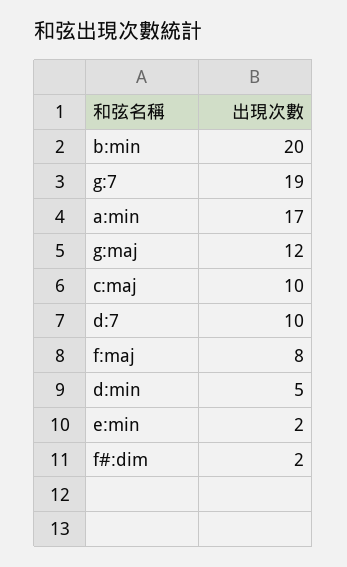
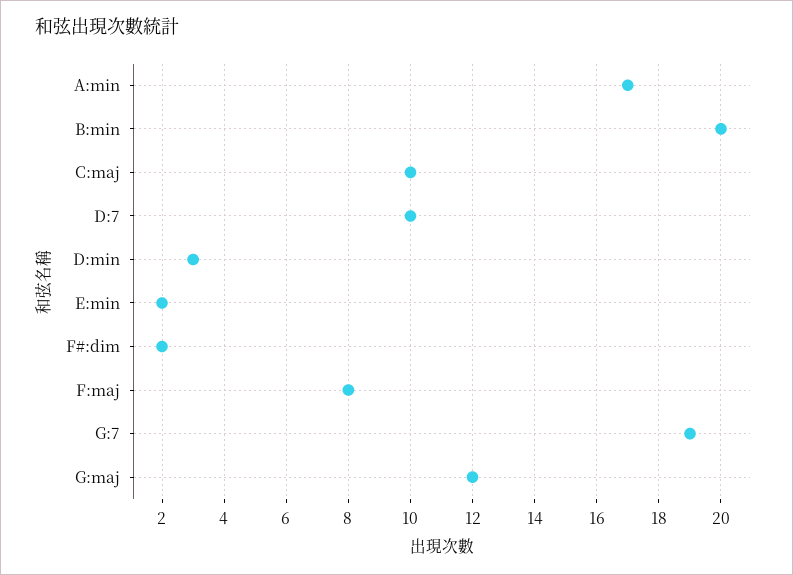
d:min: 5 -> 3

